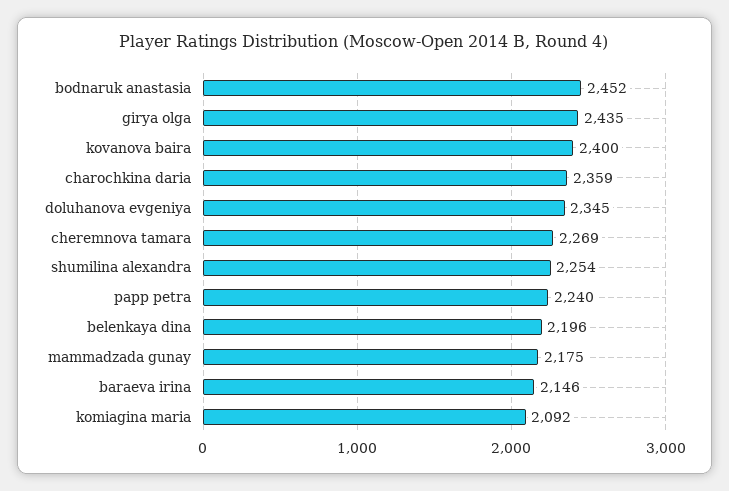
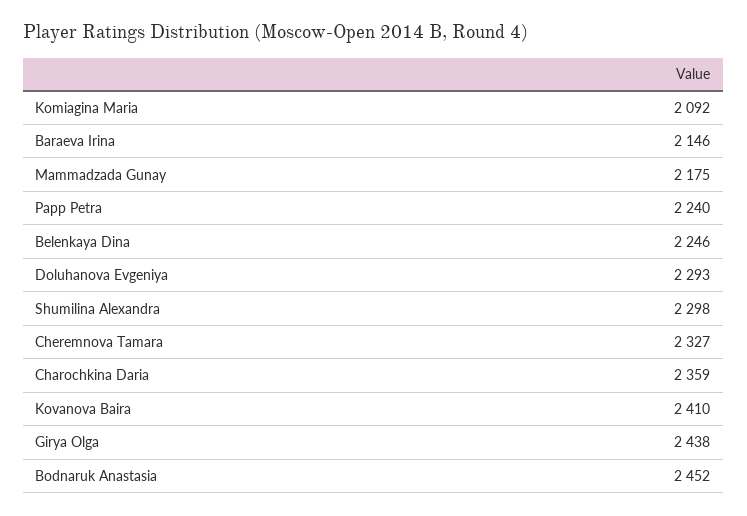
girya olga: 2435 -> 2438
kovanova baira: 2400 -> 2410
doluhanova evgeniya: 2345 -> 2293
cheremnova tamara: 2269 -> 2327
shumilina alexandra: 2254 -> 2298
belenkaya dina: 2196 -> 2246

